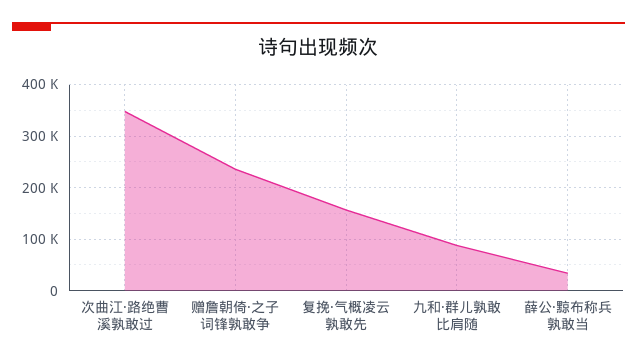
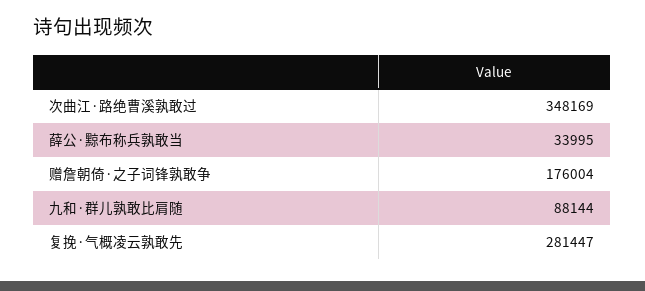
赠詹朝倚·之子词锋孰敢争: 240000 -> 176004
复挽·气概凌云孰敢先: 160000 -> 281447

